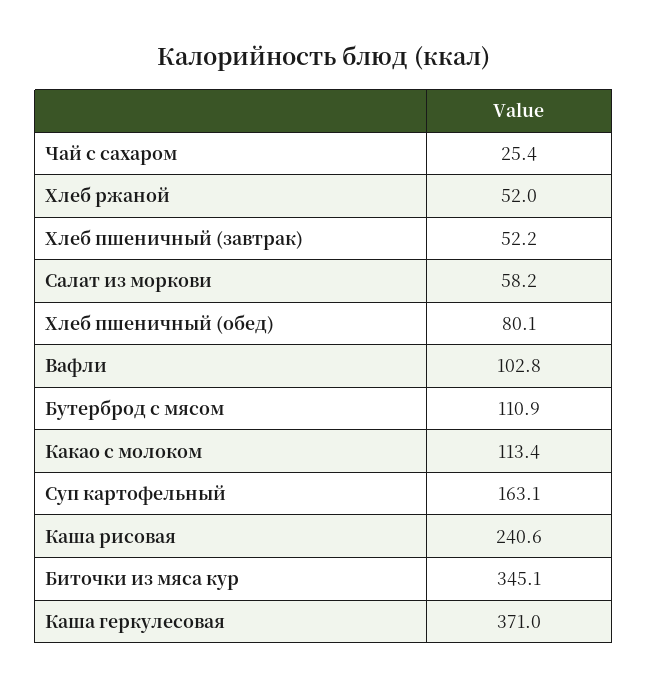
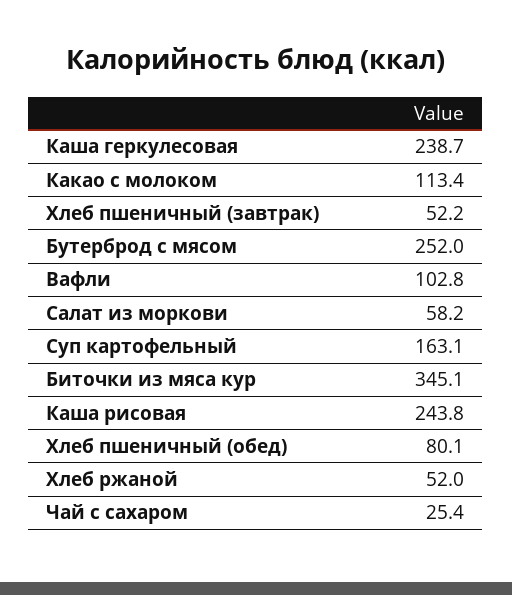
Бутерброд с мясом: 110.9 -> 252
Каша рисовая: 240.6 -> 243.8
Каша геркулесовая: 371 -> 238.7

